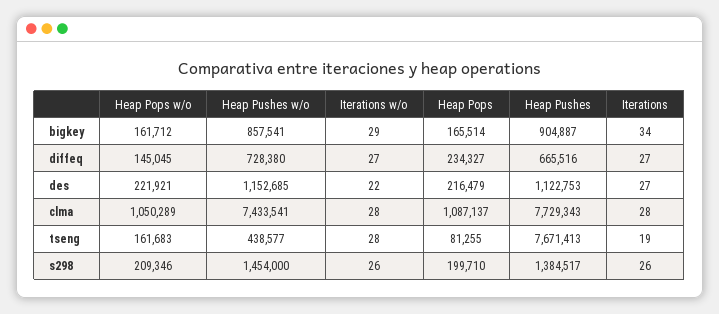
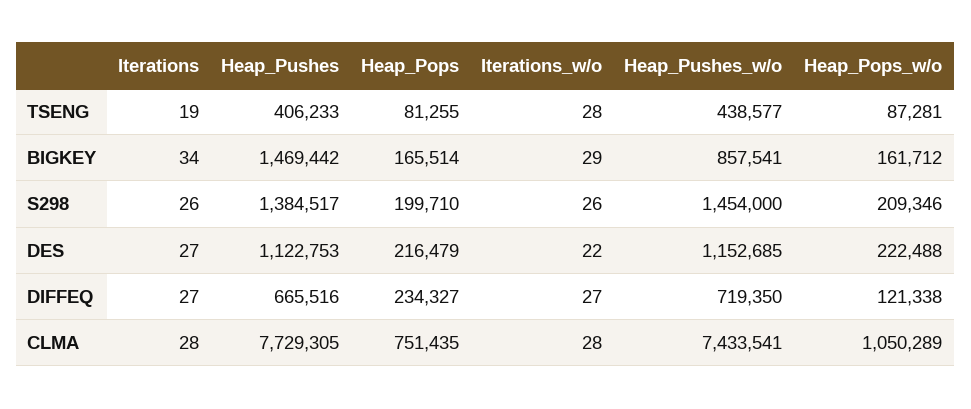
Heap Pushes, bigkey: 904887 -> 1469442
Heap Pops w/o, diffeq: 145045 -> 121338
Heap Pushes w/o, diffeq: 728380 -> 719350
Heap Pops w/o, des: 221921 -> 222488
Heap Pops, clma: 1087137 -> 751435
Heap Pushes, clma: 7729343 -> 7729305
Heap Pops w/o, tseng: 161683 -> 87281
Heap Pushes, tseng: 7671413 -> 406233

